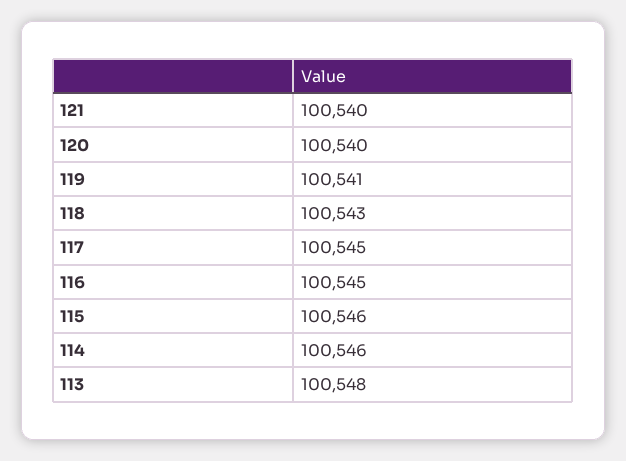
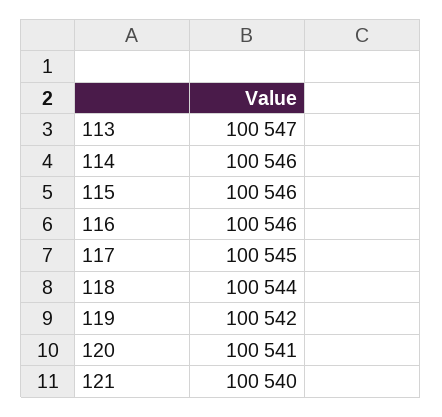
120: 100540 -> 100541
119: 100541 -> 100542
118: 100543 -> 100544
116: 100545 -> 100546
113: 100548 -> 100547

